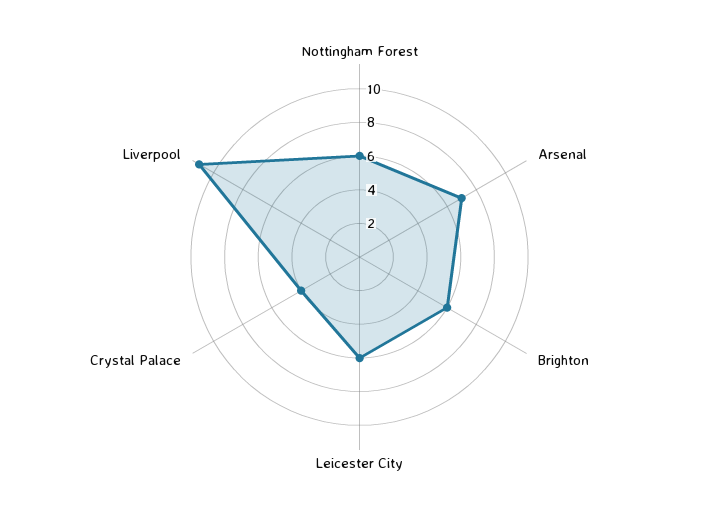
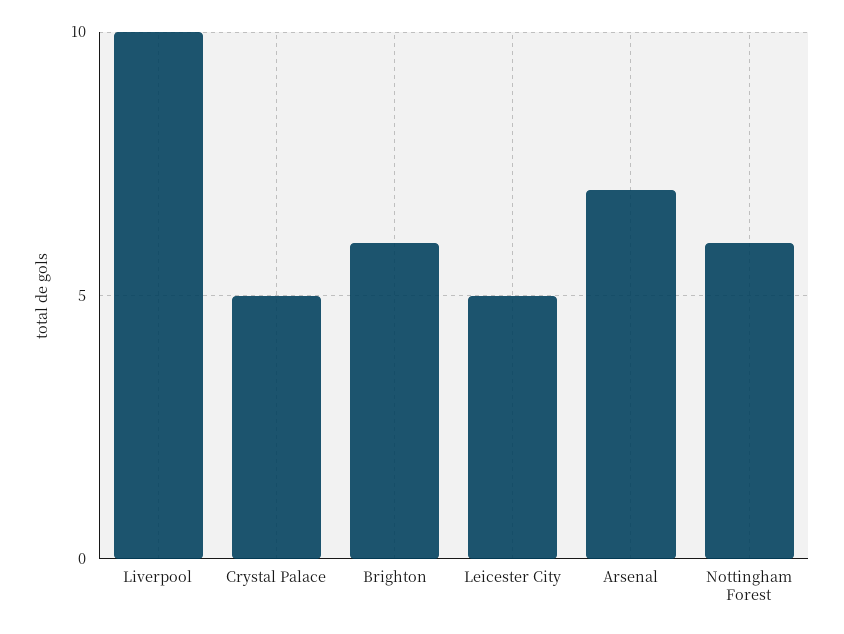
Leicester City: 6 -> 5
Crystal Palace: 4 -> 5
Liverpool: 11 -> 10

